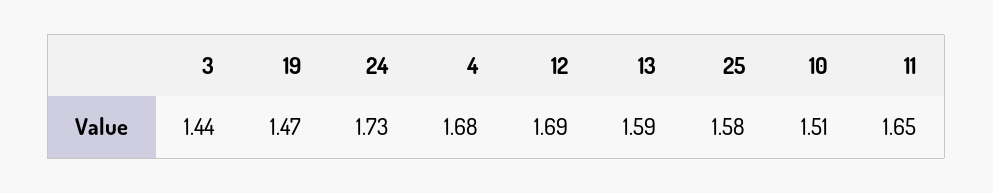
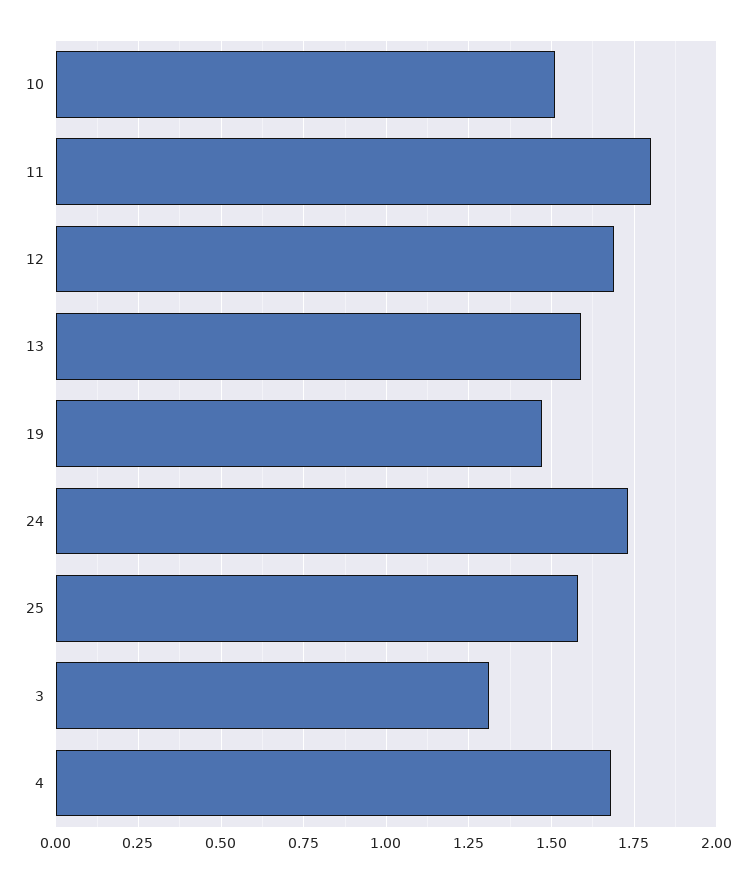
3: 1.44 -> 1.3
11: 1.65 -> 1.8

